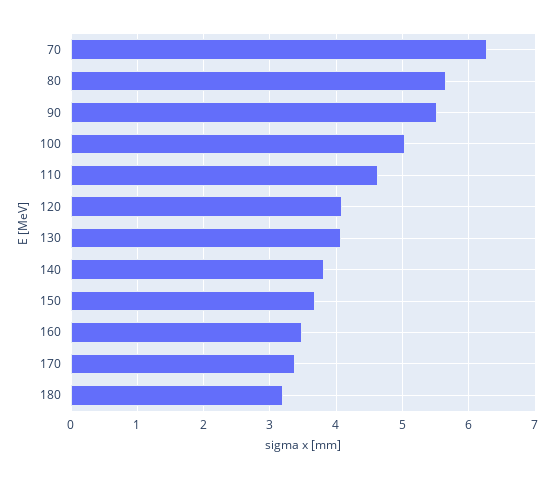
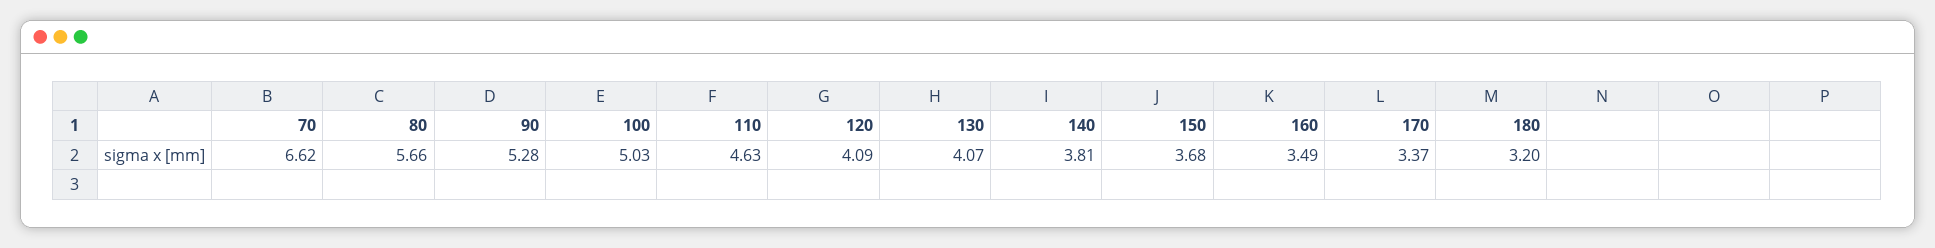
70: 6.3 -> 6.62
90: 5.5 -> 5.28

